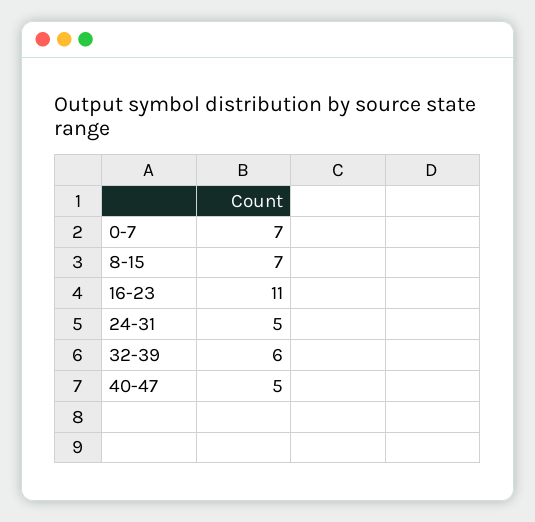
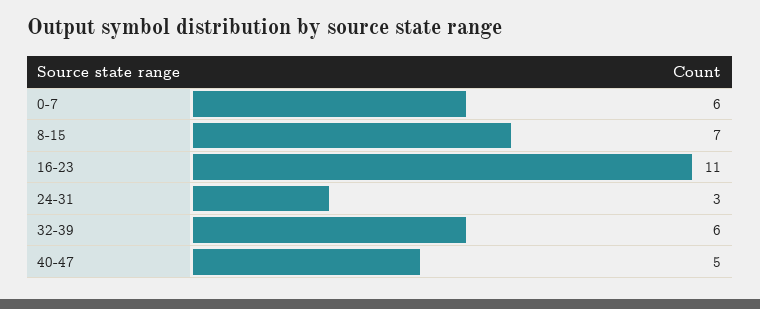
0-7: 7 -> 6
24-31: 5 -> 3

